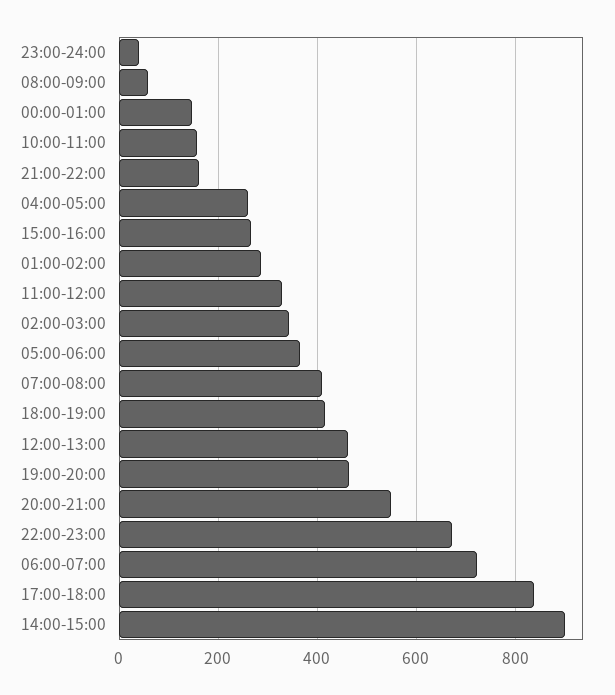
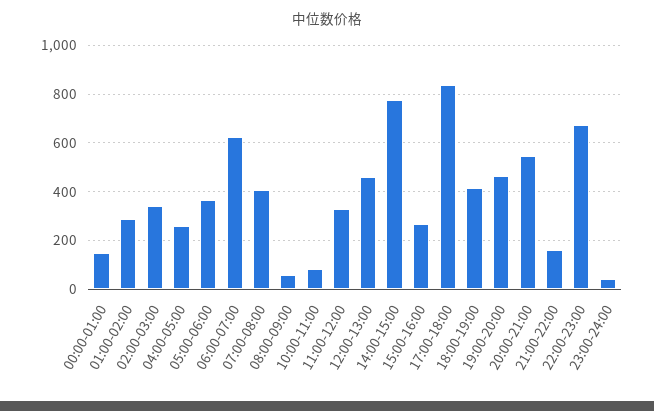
10:00-11:00: 160 -> 75
06:00-07:00: 720 -> 625
14:00-15:00: 900 -> 775

